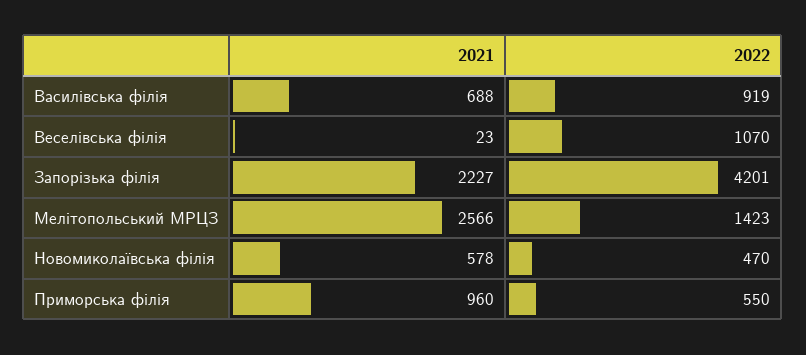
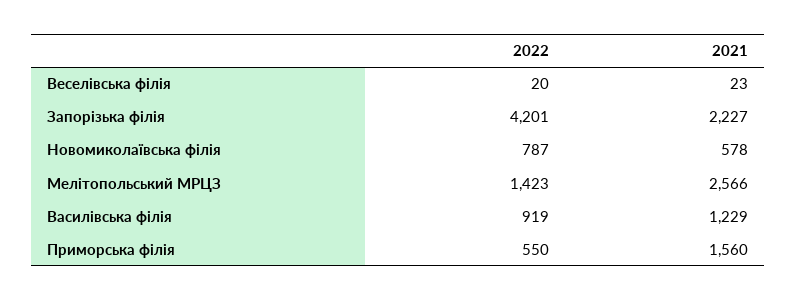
2021, Василівська філія: 688 -> 1229
2022, Веселівська філія: 1070 -> 20
2022, Новомиколаївська філія: 470 -> 787
2021, Приморська філія: 960 -> 1560

